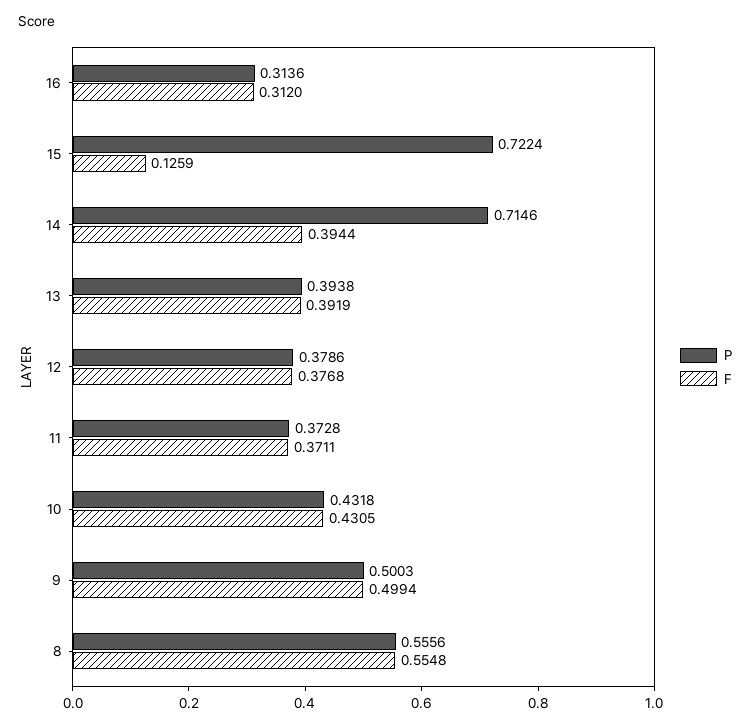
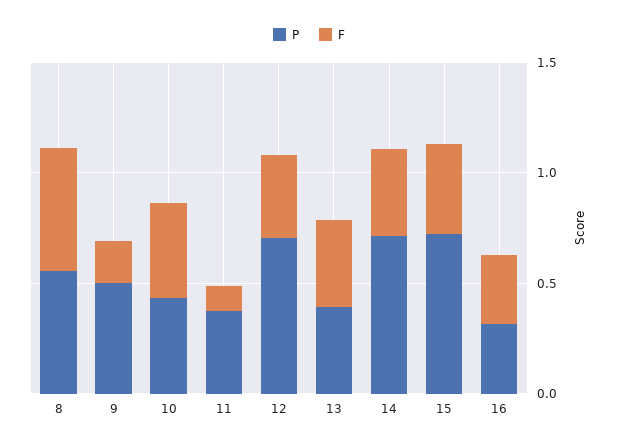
F, 15: 0.1259 -> 0.4
P, 12: 0.3786 -> 0.7
F, 11: 0.3711 -> 0.1
F, 9: 0.4994 -> 0.2

